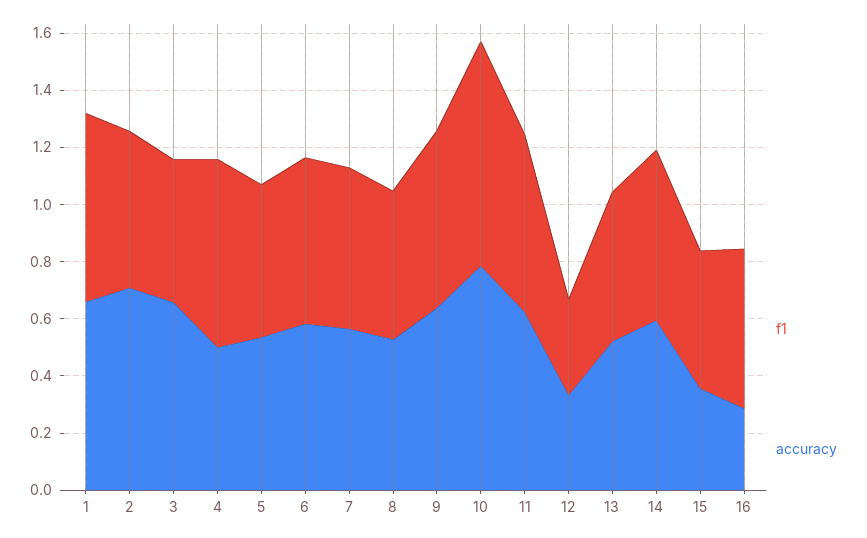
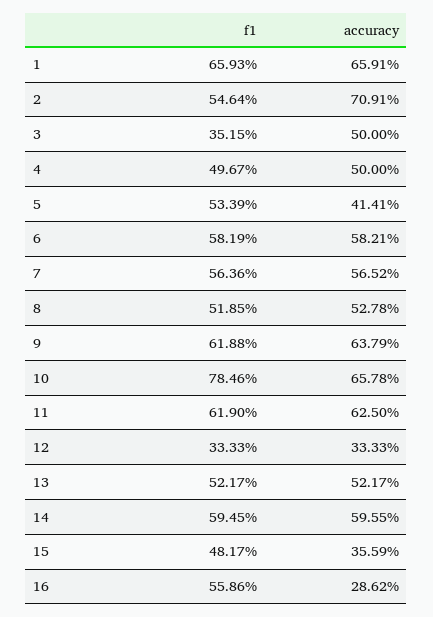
f1, 3: 0.5 -> 0.3515
accuracy, 3: 0.65 -> 0.5
f1, 4: 0.65 -> 0.4967
accuracy, 5: 0.55 -> 0.4141
accuracy, 10: 0.8 -> 0.6578

